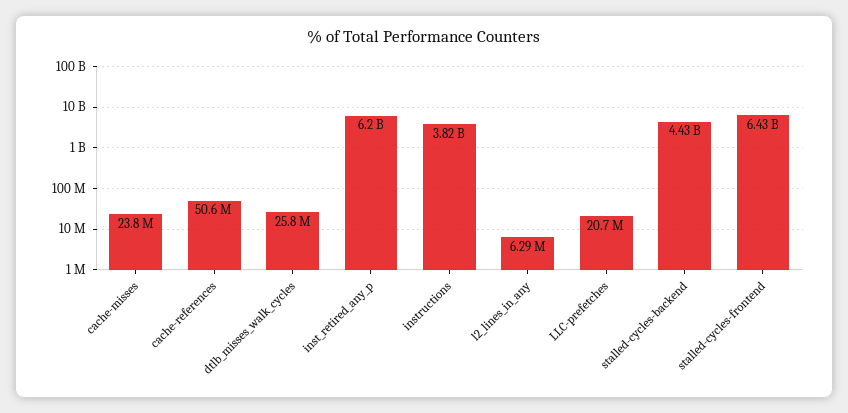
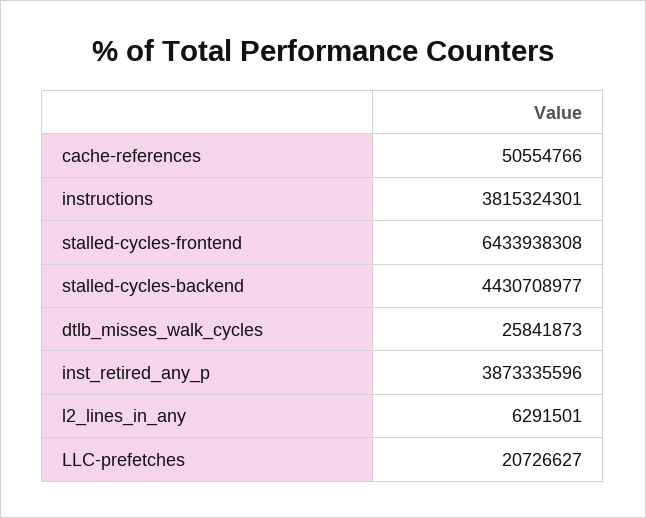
cache-misses: 23800000 -> none
inst_retired_any_p: 6200000000 -> 3873335596

